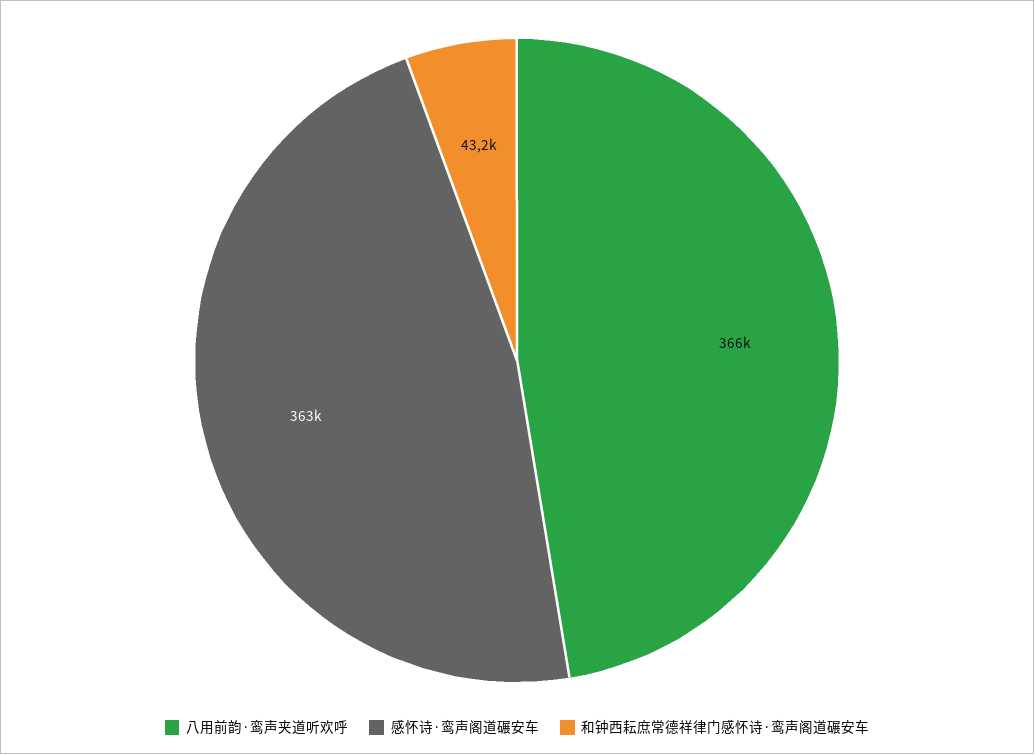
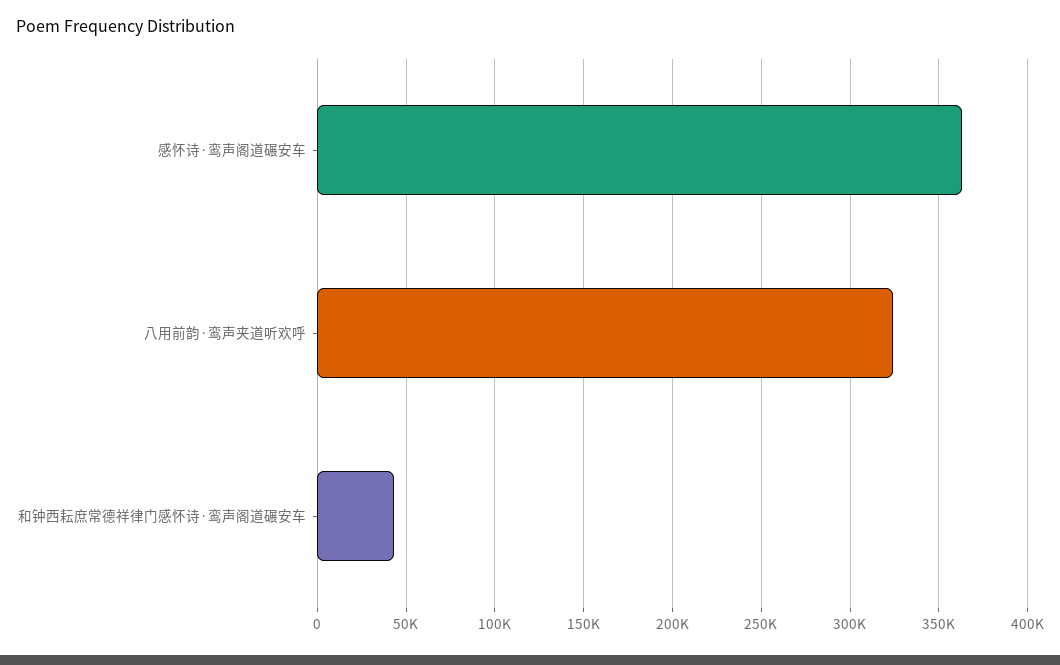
八用前韵·鸾声夹道听欢呼: 366000 -> 325000

